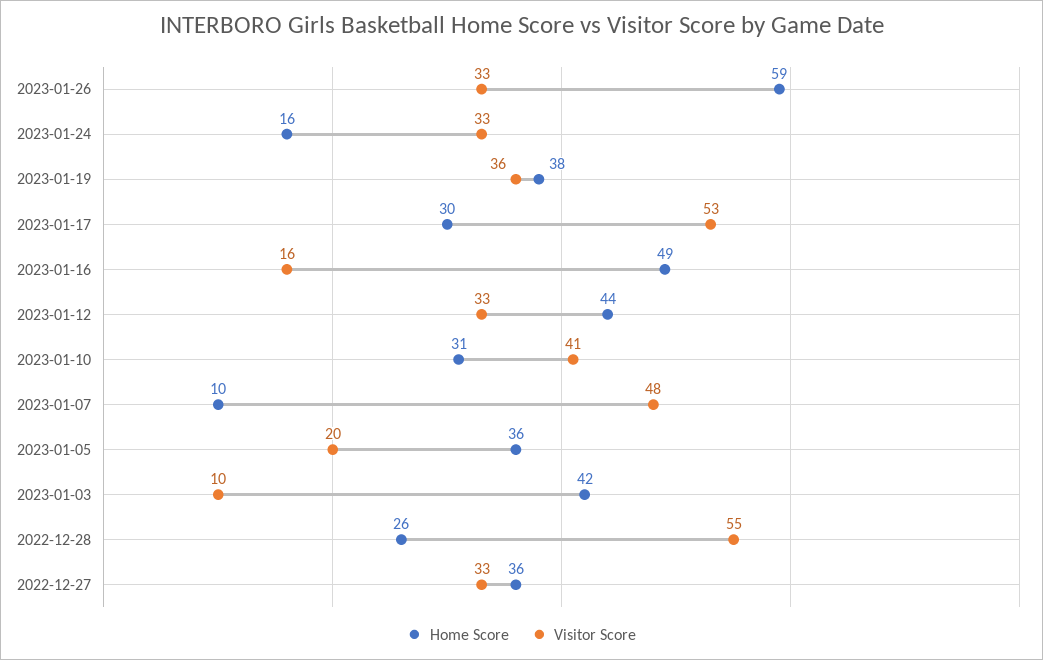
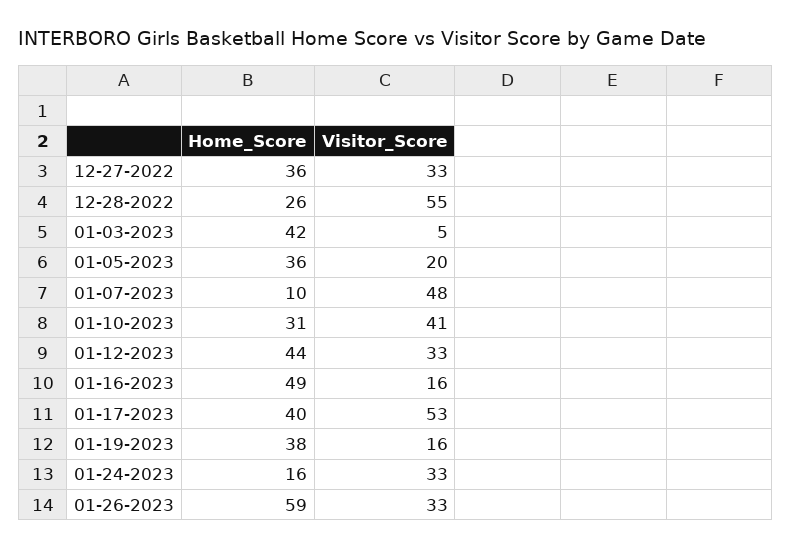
Visitor Score, 2023-01-19: 36 -> 16
Home Score, 2023-01-17: 30 -> 40
Visitor Score, 2023-01-03: 10 -> 5

